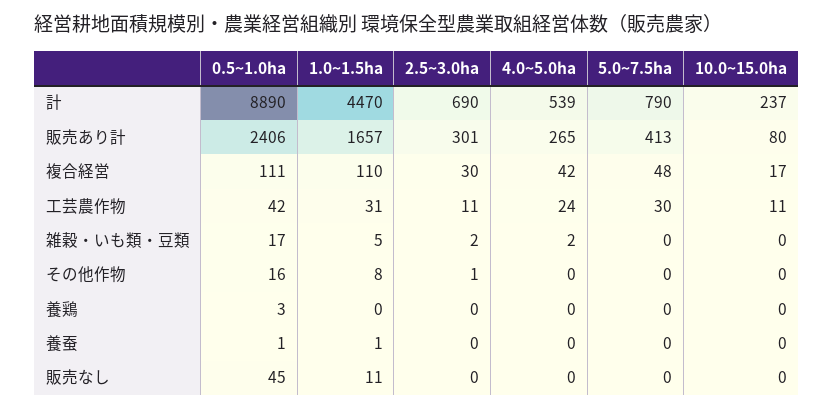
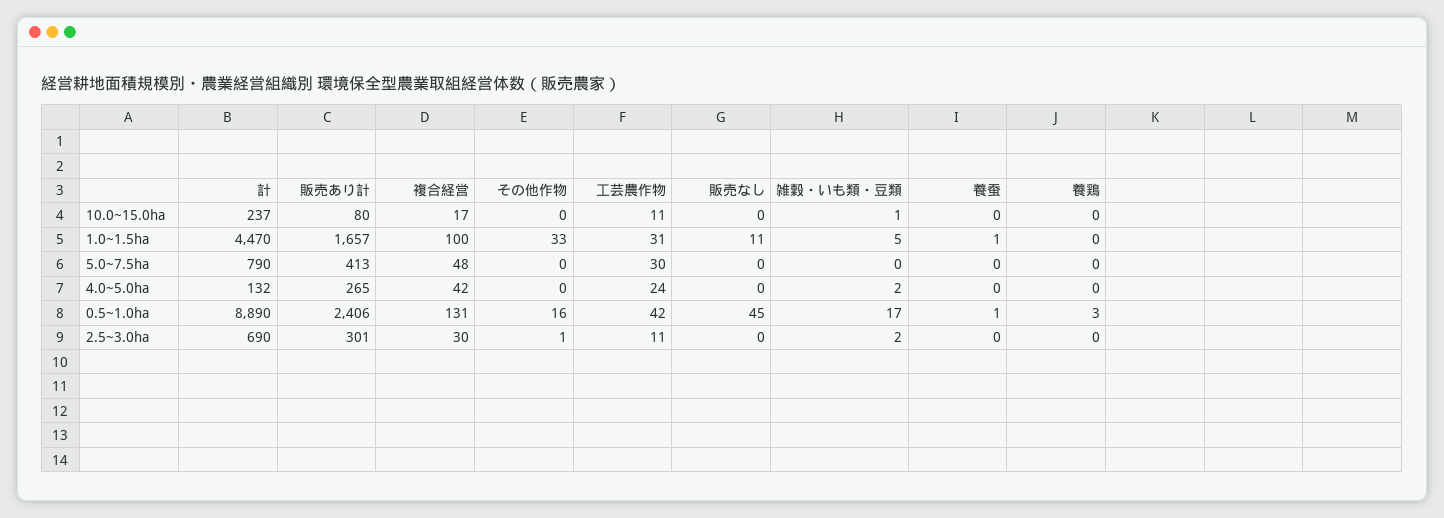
4.0~5.0ha, 計: 539 -> 132
0.5~1.0ha, 複合経営: 111 -> 131
1.0~1.5ha, 複合経営: 110 -> 100
10.0~15.0ha, 雑穀・いも類・豆類: 0 -> 1
1.0~1.5ha, その他作物: 8 -> 33

